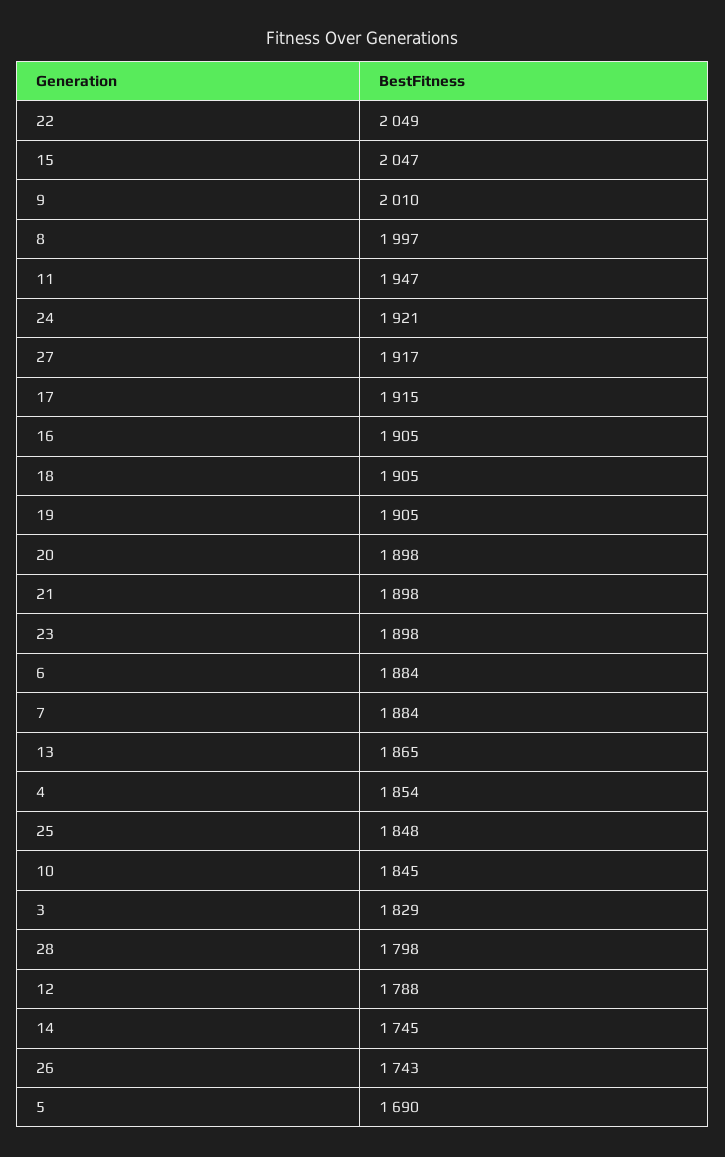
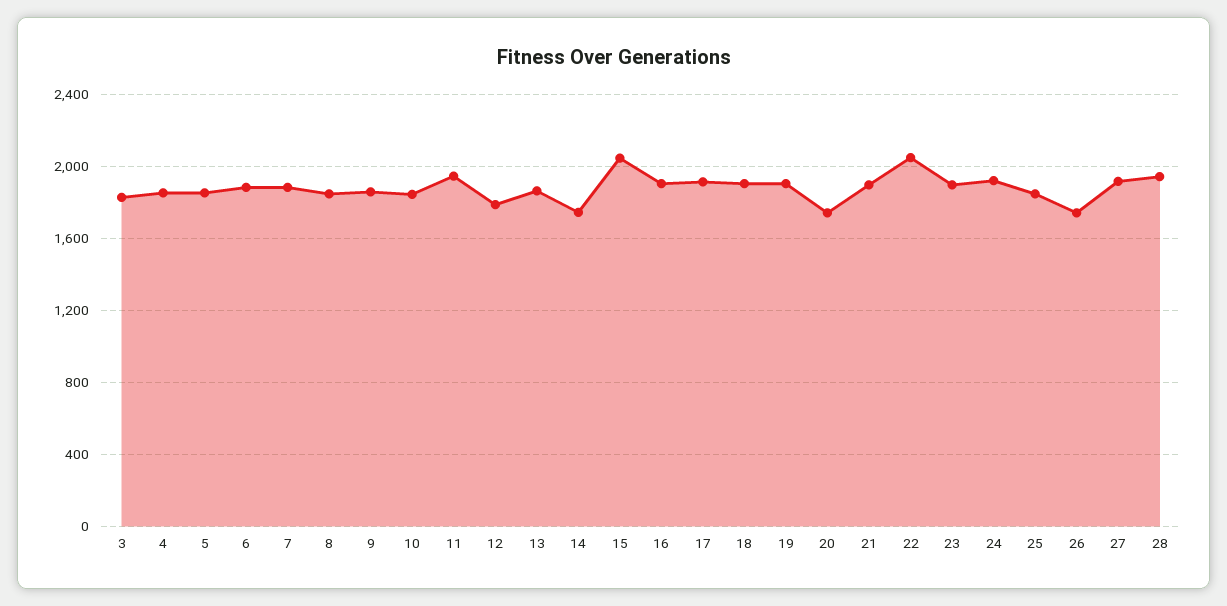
9: 2010 -> 1850
8: 1997 -> 1850
20: 1898 -> 1750
28: 1798 -> 1950
5: 1690 -> 1850

